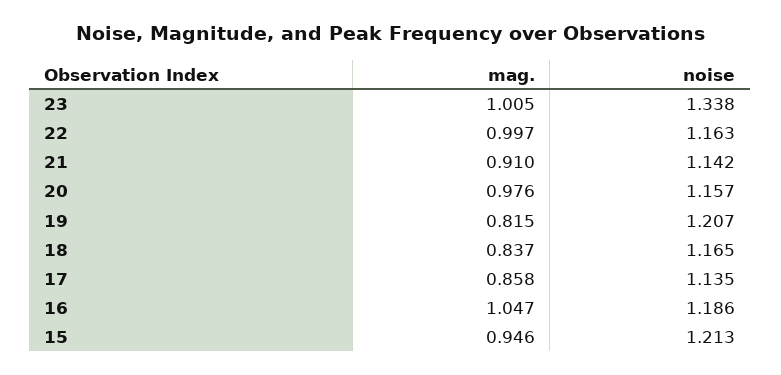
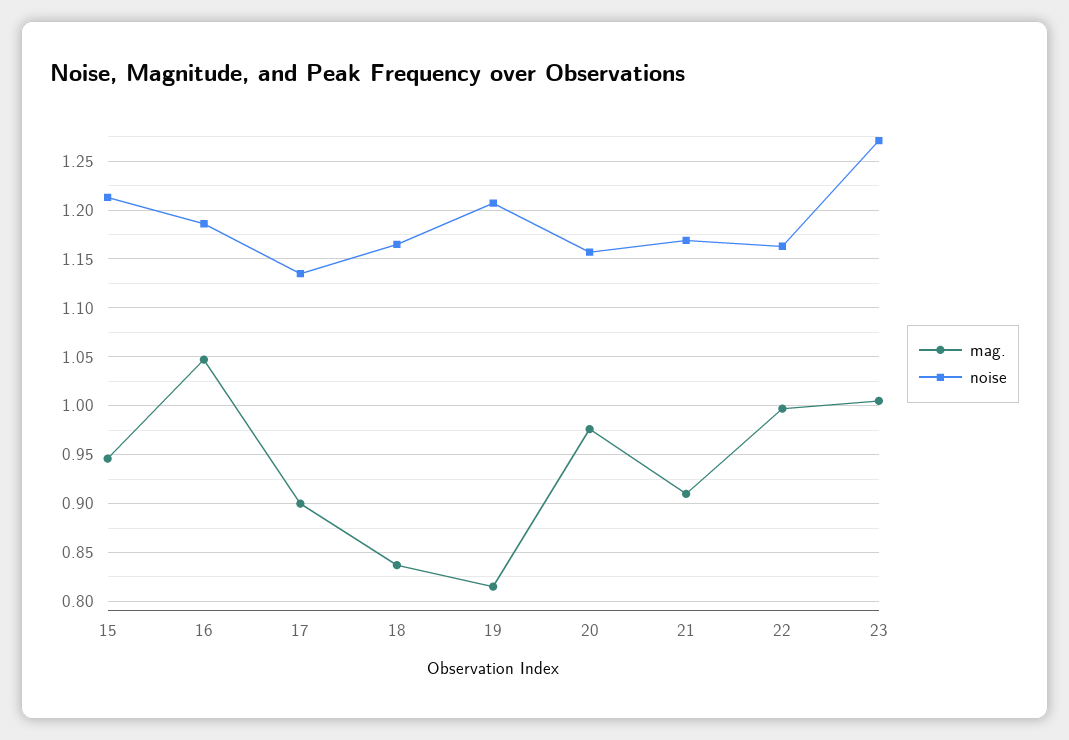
noise, 23: 1.338 -> 1.27
noise, 21: 1.142 -> 1.17
mag., 17: 0.858 -> 0.9

